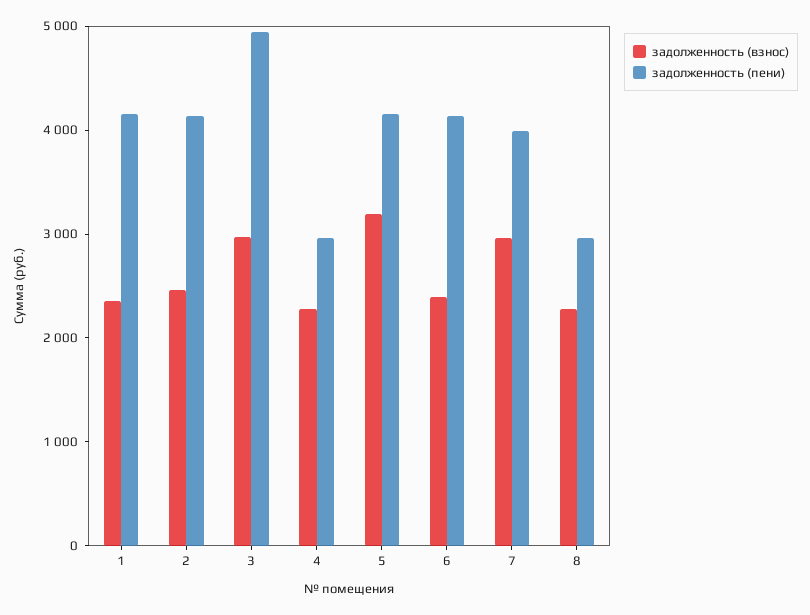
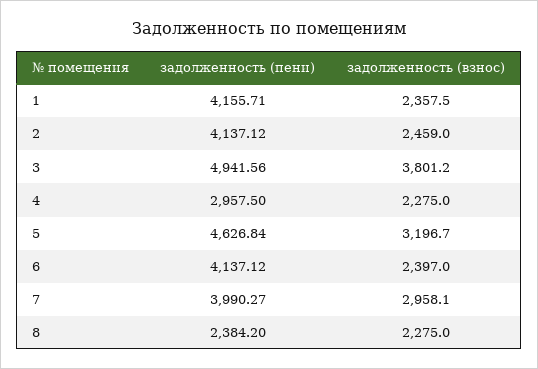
задолженность (взнос), 3: 3000 -> 3801.2
задолженность (пени), 5: 4200 -> 4626.84
задолженность (пени), 8: 3000 -> 2384.2

